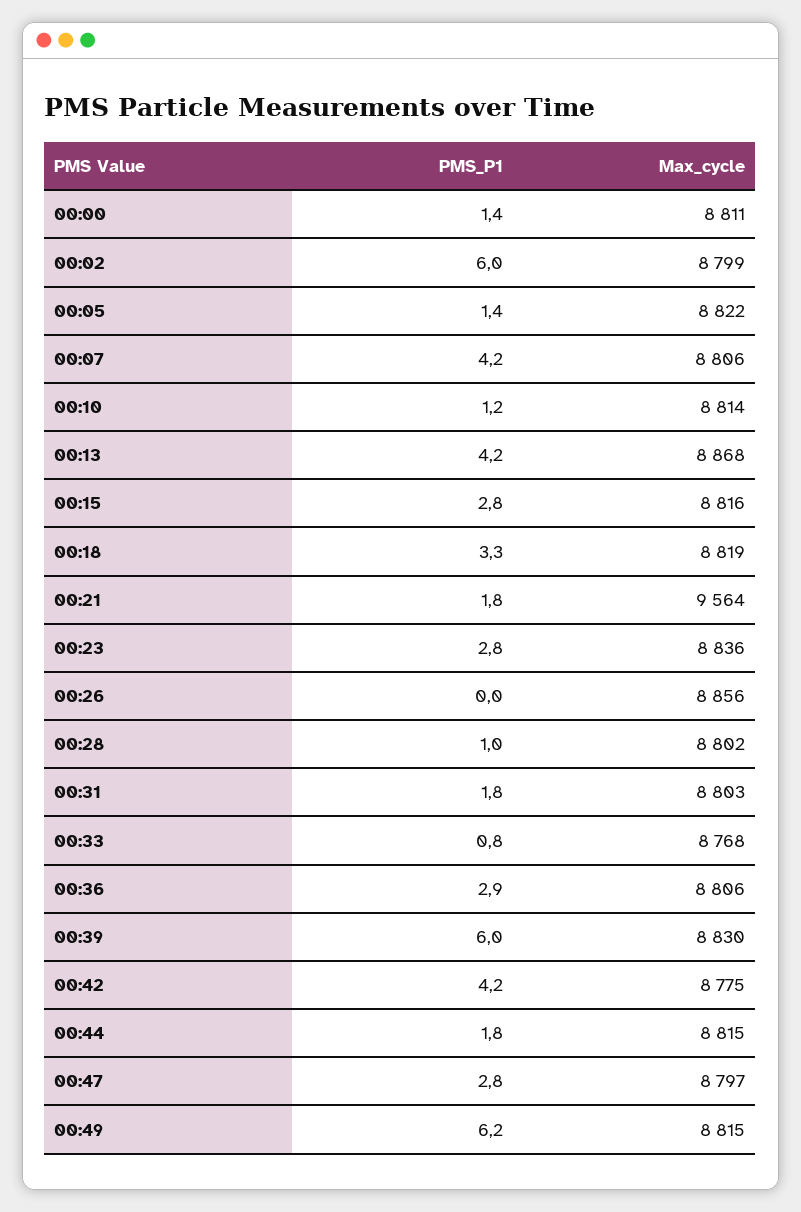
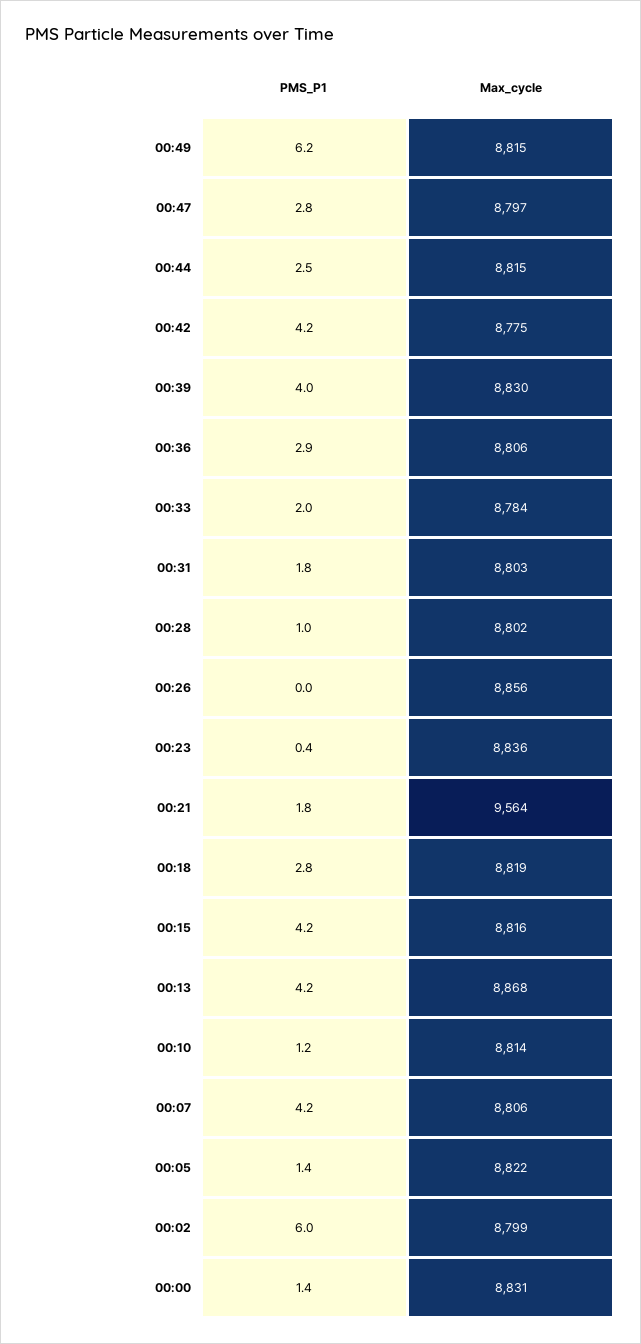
Max_cycle, 00:00: 8811 -> 8831
PMS_P1, 00:15: 2.8 -> 4.2
PMS_P1, 00:18: 3.3 -> 2.8
PMS_P1, 00:23: 2.8 -> 0.4
PMS_P1, 00:33: 0.8 -> 2
Max_cycle, 00:33: 8768 -> 8784
PMS_P1, 00:39: 6 -> 4
PMS_P1, 00:44: 1.8 -> 2.5

